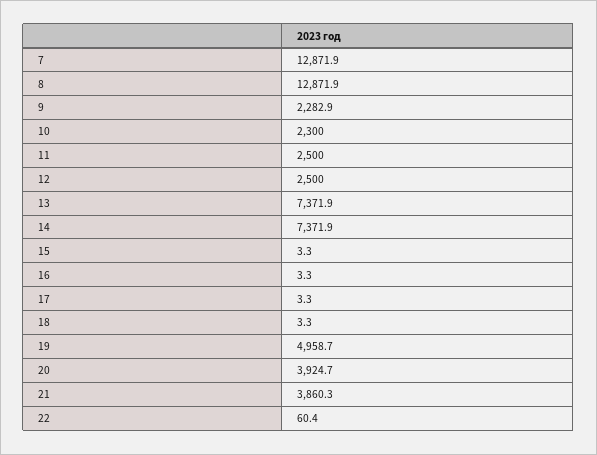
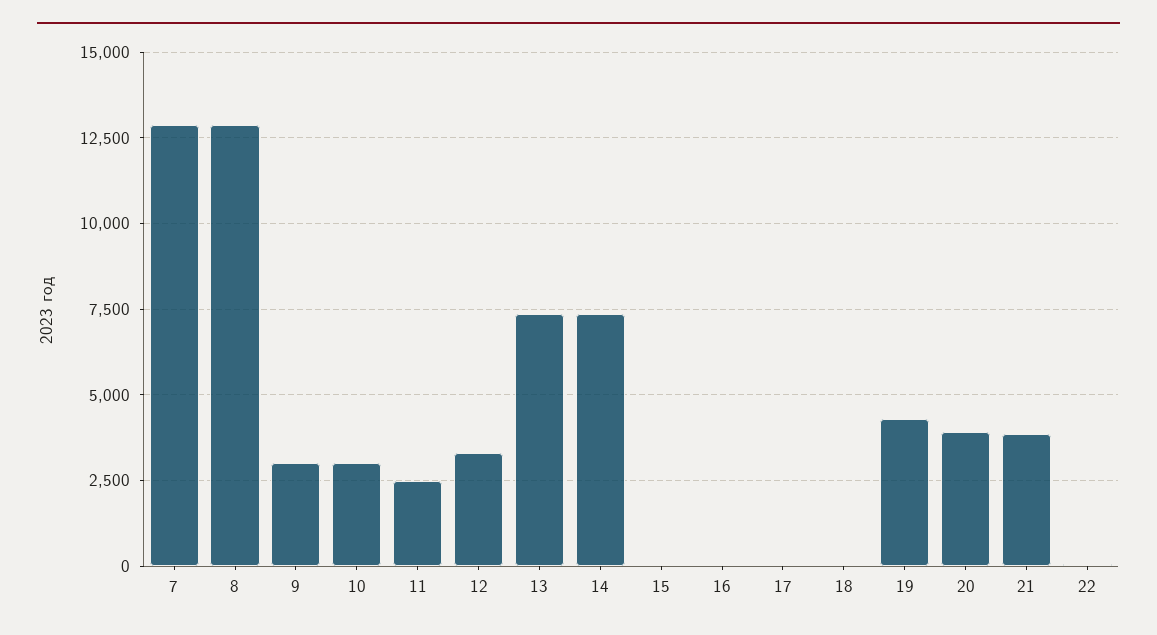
9: 2282.9 -> 3000
10: 2300 -> 3000
12: 2500 -> 3250
19: 4958.7 -> 4250

